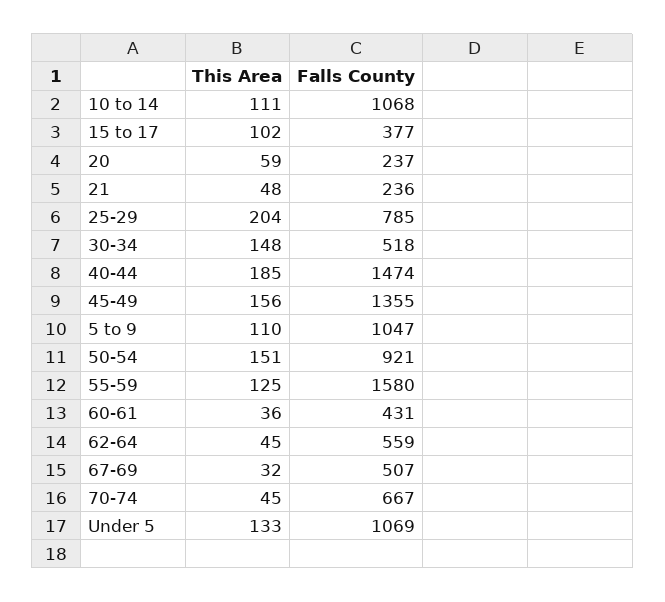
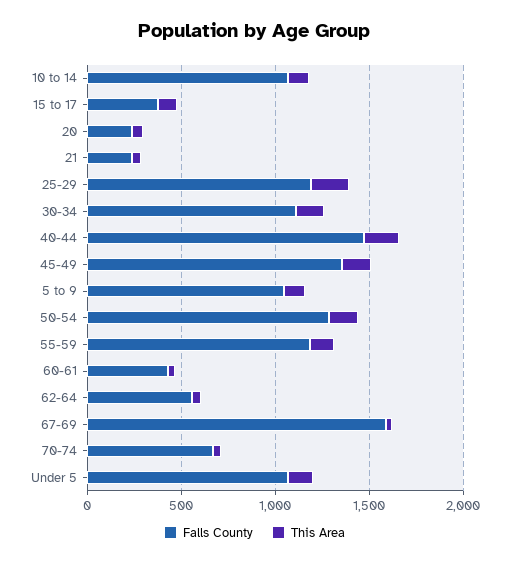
Falls County, 25-29: 785 -> 1200
Falls County, 30-34: 518 -> 1100
Falls County, 50-54: 921 -> 1300
Falls County, 55-59: 1580 -> 1200
Falls County, 67-69: 507 -> 1600

